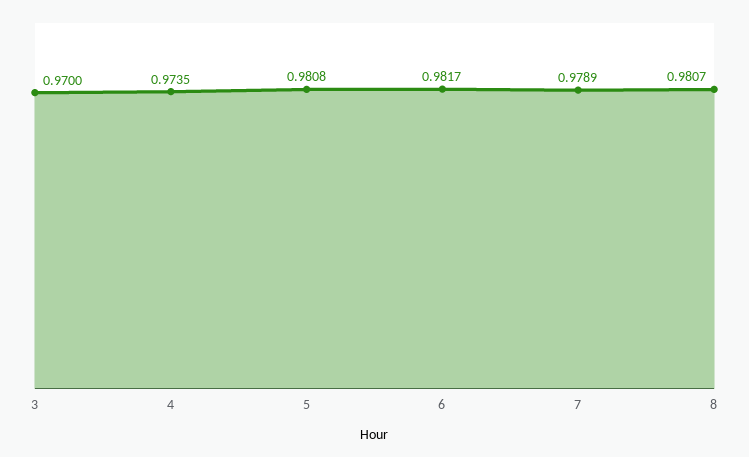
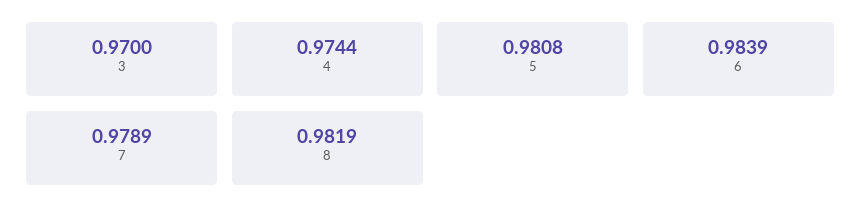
4: 0.9735 -> 0.9744
6: 0.9817 -> 0.9839
8: 0.9807 -> 0.9819

